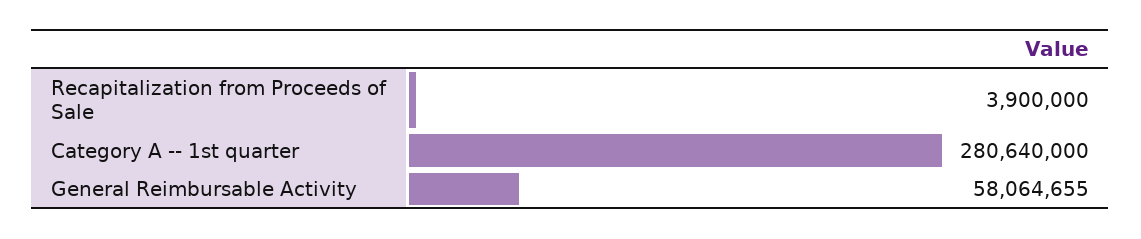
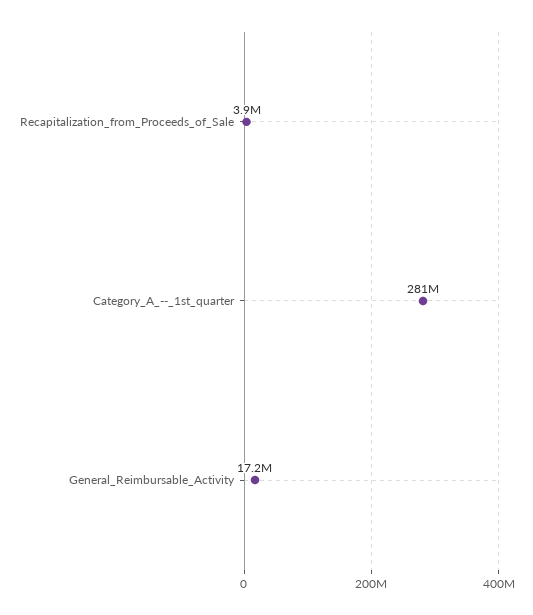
General Reimbursable Activity: 58064655 -> 17200000

